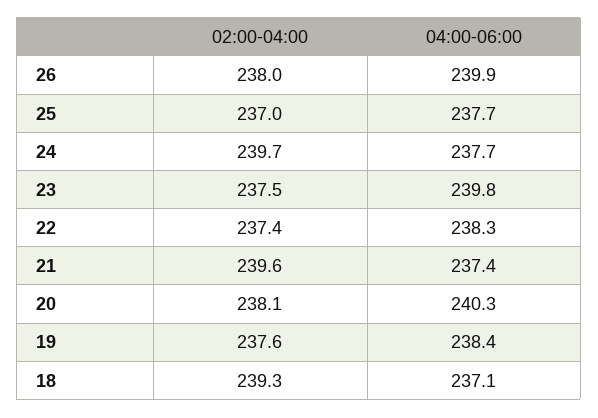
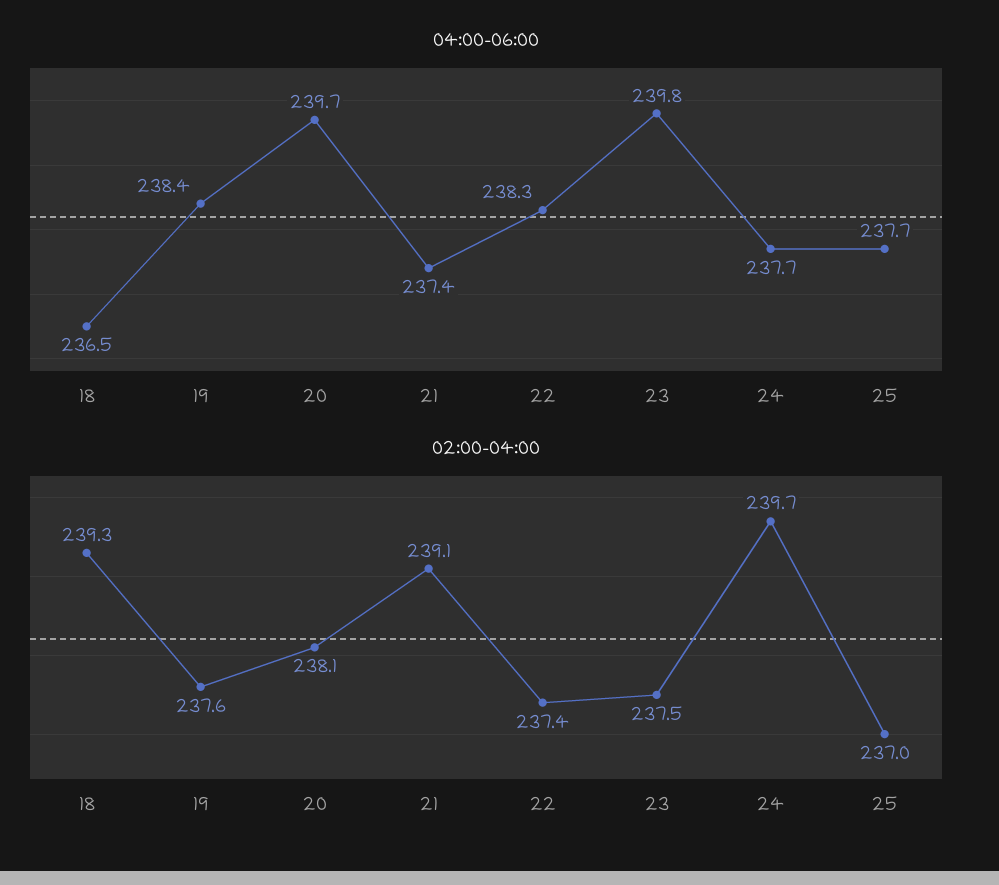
02:00-04:00, 26: 238 -> none
04:00-06:00, 26: 239.9 -> none
02:00-04:00, 21: 239.6 -> 239.1
04:00-06:00, 20: 240.3 -> 239.7
04:00-06:00, 18: 237.1 -> 236.5

